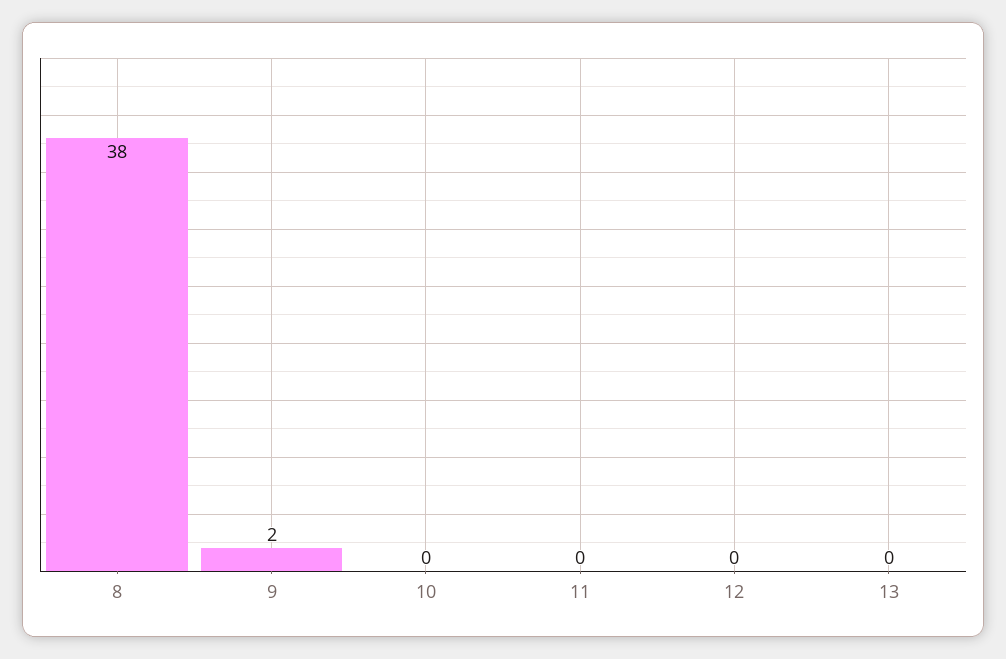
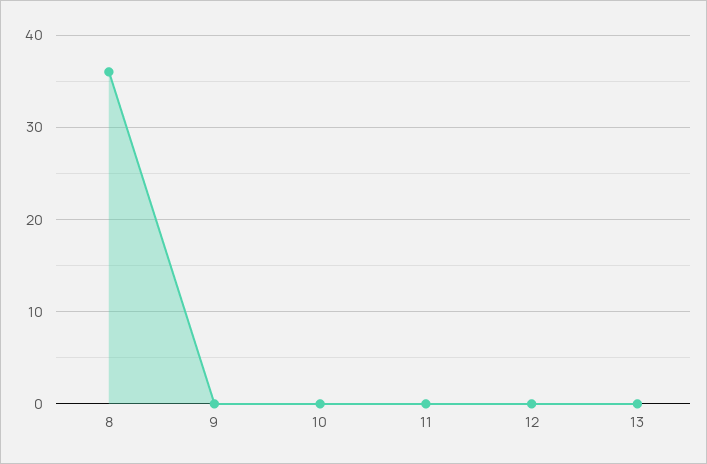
8: 38 -> 36
9: 2 -> 0

